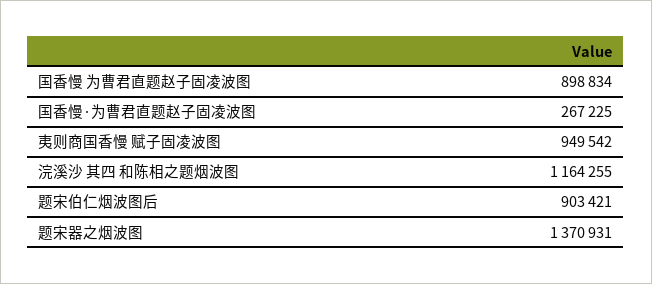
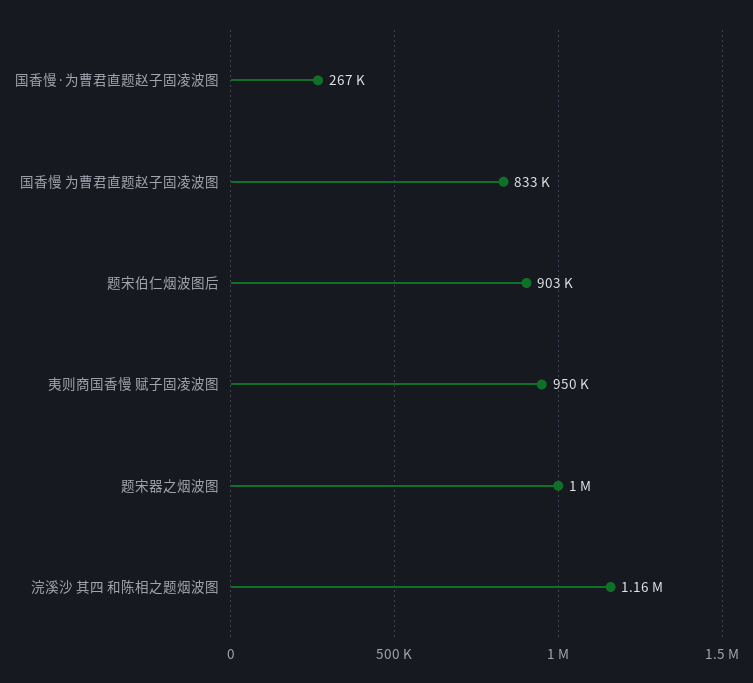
国香慢 为曹君直题赵子固凌波图: 898834 -> 833000
题宋器之烟波图: 1370931 -> 1000000

